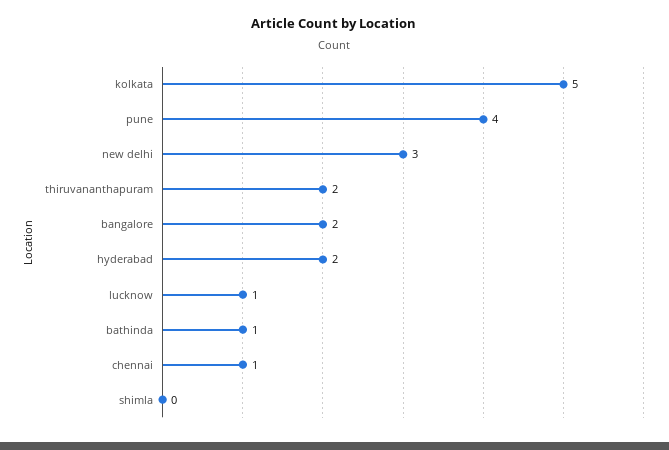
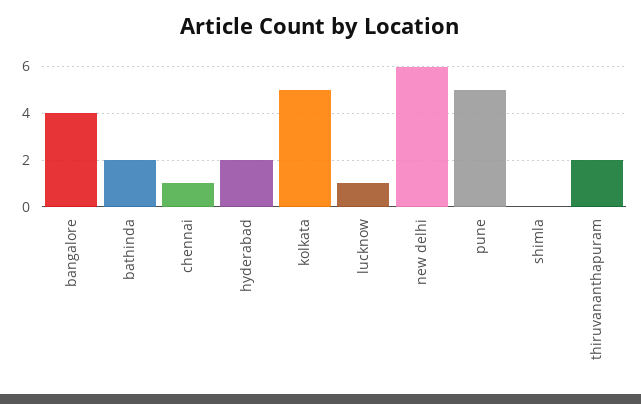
pune: 4 -> 5
new delhi: 3 -> 6
bangalore: 2 -> 4
bathinda: 1 -> 2

